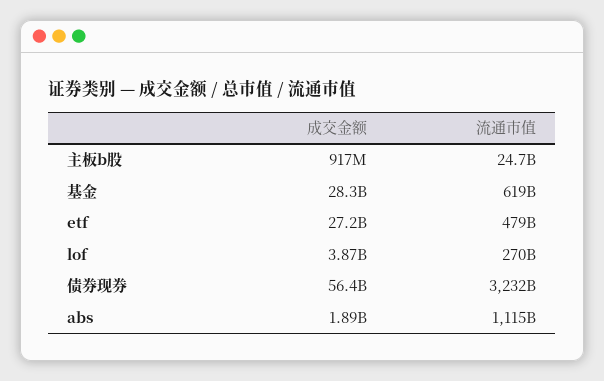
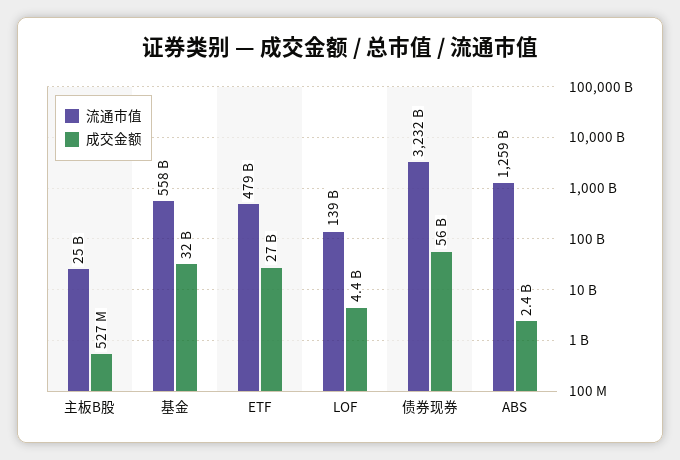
成交金额, 主板b股: 917000000 -> 527000000
成交金额, 基金: 28300000000 -> 32000000000
流通市值, 基金: 619000000000 -> 558000000000
成交金额, lof: 3870000000 -> 4400000000
流通市值, lof: 270000000000 -> 139000000000
成交金额, abs: 1890000000 -> 2400000000
流通市值, abs: 1115000000000 -> 1259000000000

